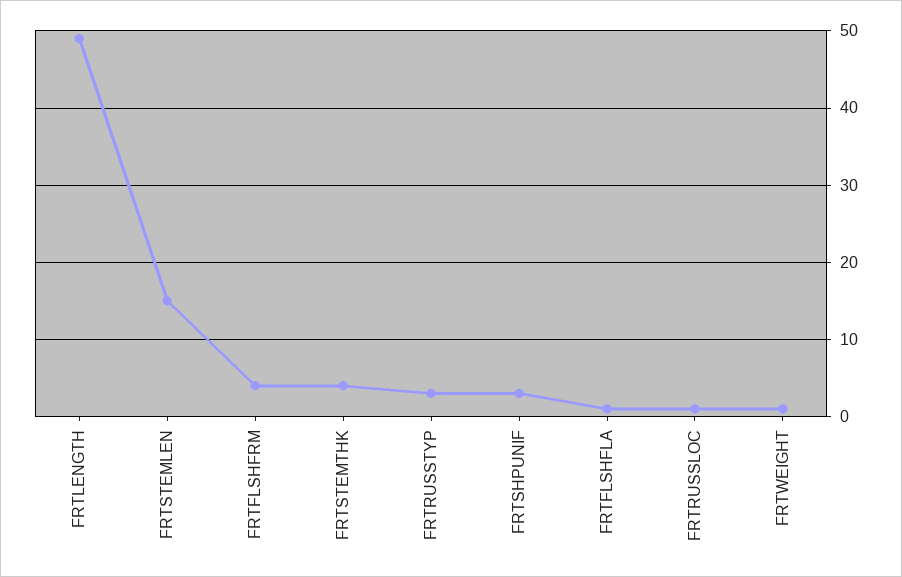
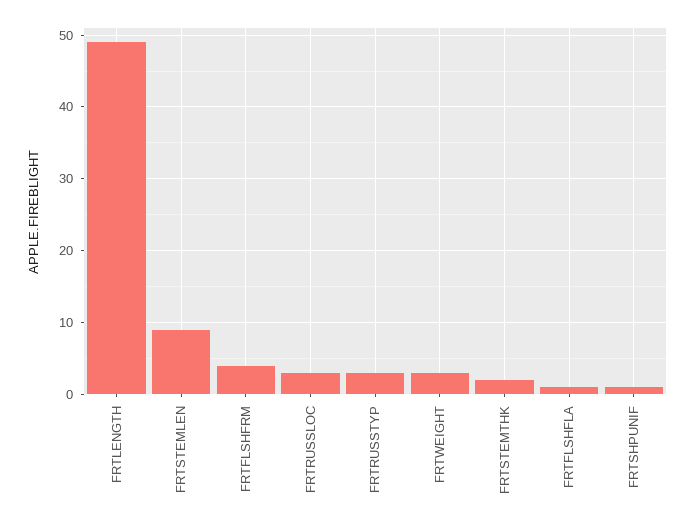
FRTSTEMLEN: 15 -> 9
FRTSTEMTHK: 4 -> 2
FRTSHPUNIF: 3 -> 1
FRTRUSSLOC: 1 -> 3
FRTWEIGHT: 1 -> 3

